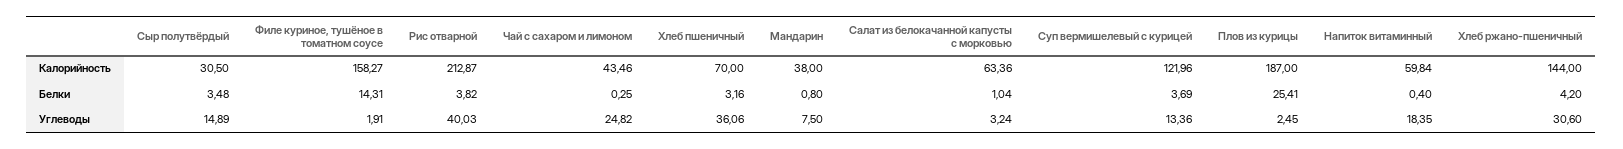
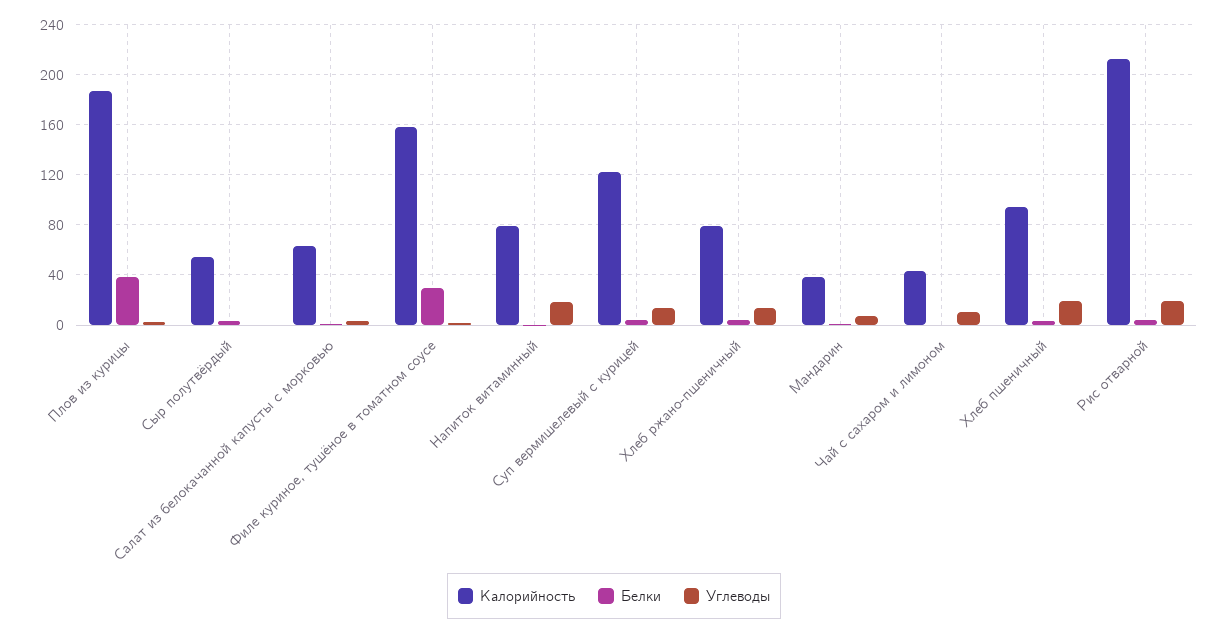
Калорийность, Сыр полутвёрдый: 30.5 -> 55
Калорийность, Хлеб пшеничный: 70 -> 95
Калорийность, Напиток витаминный: 59.84 -> 80
Калорийность, Хлеб ржано-пшеничный: 144 -> 80
Белки, Филе куриное, тушёное в томатном соусе: 14.31 -> 30
Белки, Плов из курицы: 25.41 -> 40
Углеводы, Сыр полутвёрдый: 14.89 -> 0
Углеводы, Рис отварной: 40.03 -> 20
Углеводы, Чай с сахаром и лимоном: 24.82 -> 10
Углеводы, Хлеб пшеничный: 36.06 -> 20
Углеводы, Хлеб ржано-пшеничный: 30.6 -> 15

